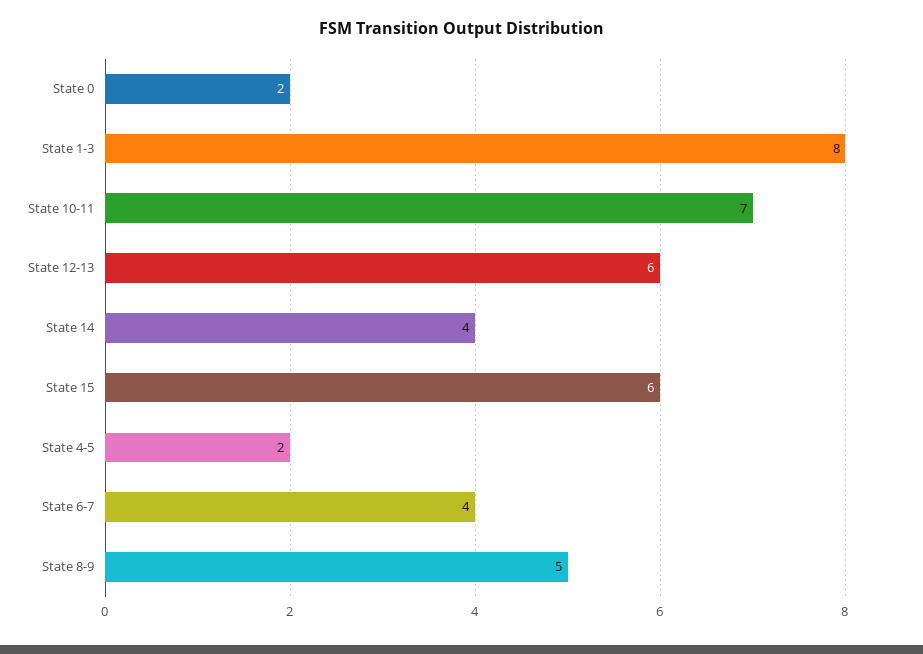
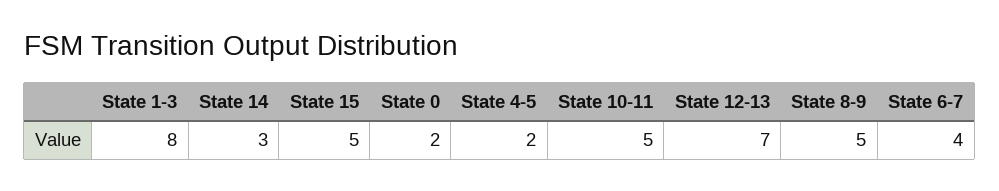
State 10-11: 7 -> 5
State 12-13: 6 -> 7
State 14: 4 -> 3
State 15: 6 -> 5

